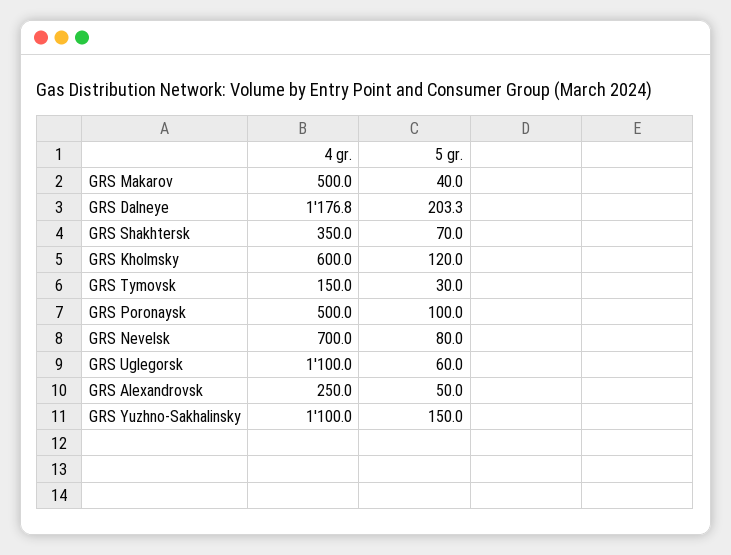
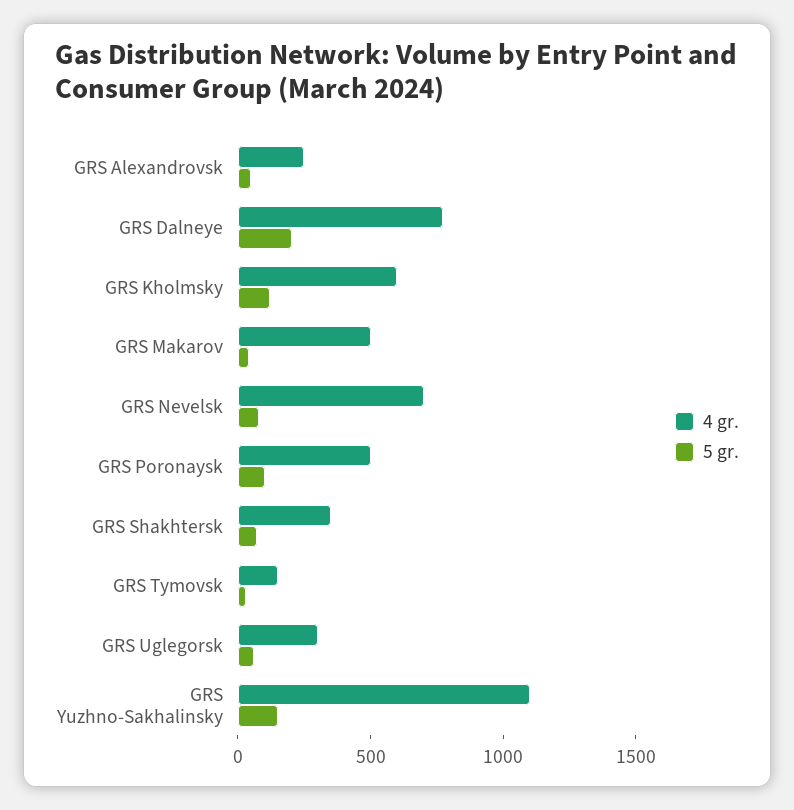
4 gr., GRS Dalneye: 1176.8 -> 800
4 gr., GRS Uglegorsk: 1100 -> 300

